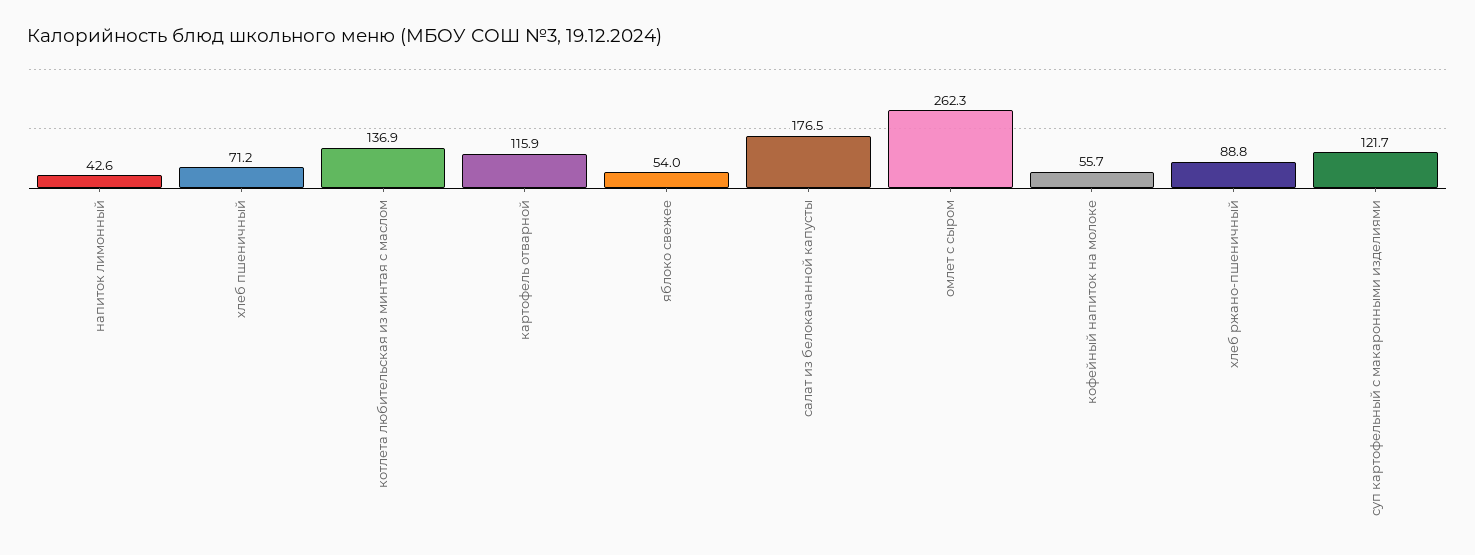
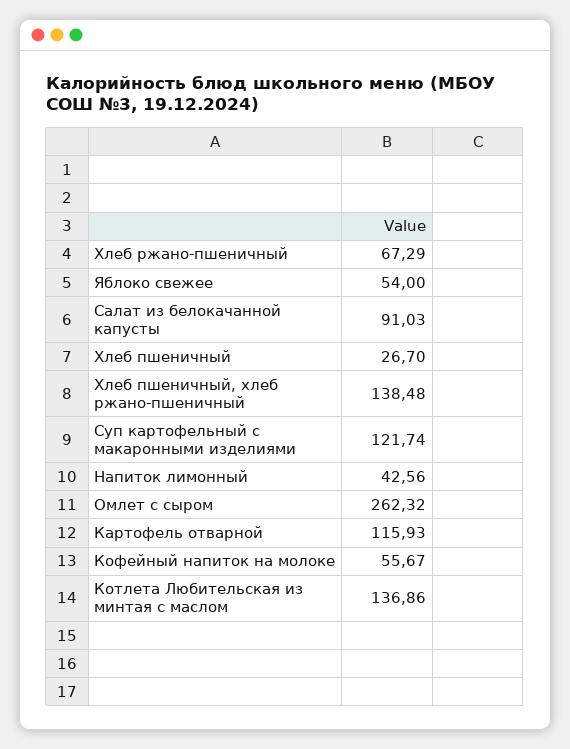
хлеб пшеничный: 71.2 -> 26.7
салат из белокачанной капусты: 176.5 -> 91.03
хлеб ржано-пшеничный: 88.8 -> 67.29
Хлеб пшеничный, хлеб ржано-пшеничный: none -> 138.48

